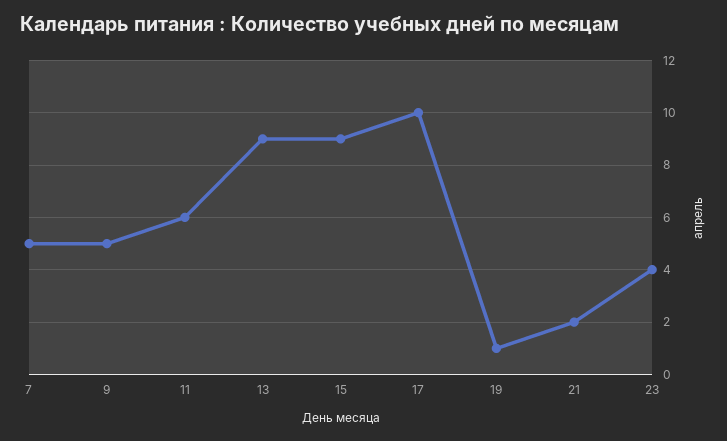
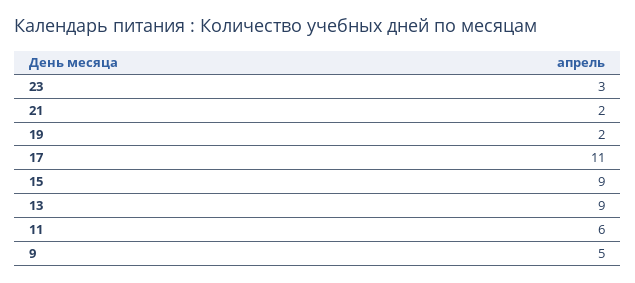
7: 5 -> none
17: 10 -> 11
19: 1 -> 2
23: 4 -> 3

